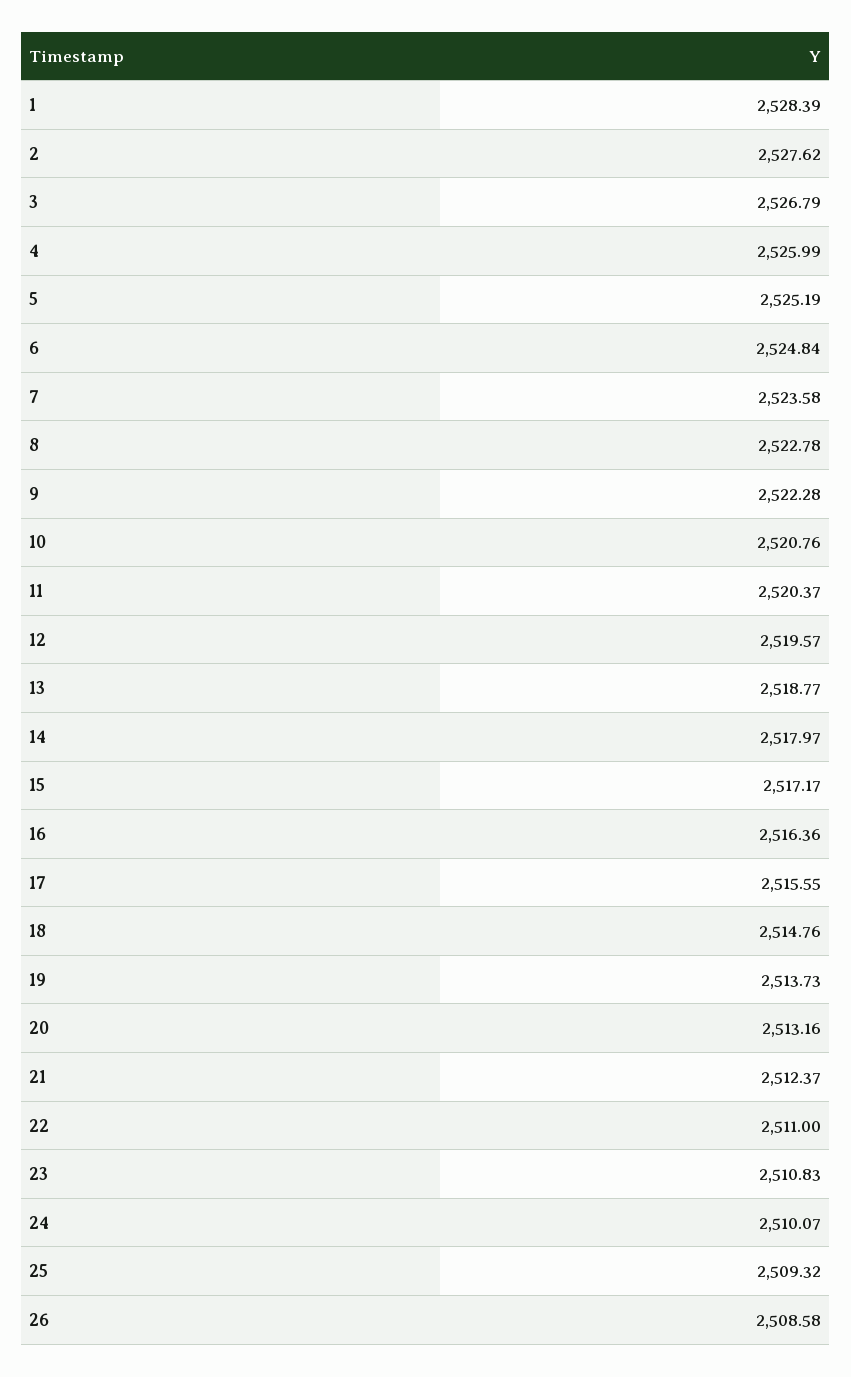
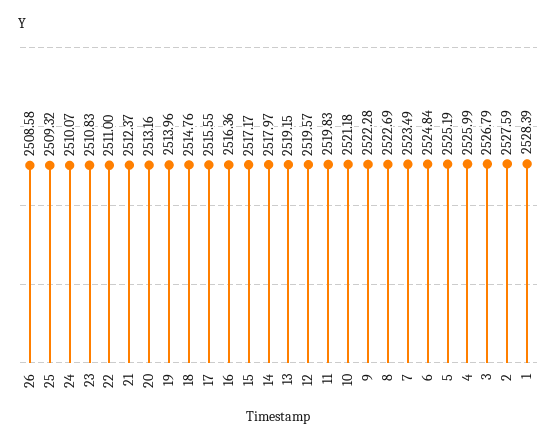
2: 2527.62 -> 2527.59
7: 2523.58 -> 2523.49
8: 2522.78 -> 2522.69
10: 2520.76 -> 2521.18
11: 2520.37 -> 2519.83
13: 2518.77 -> 2519.15
19: 2513.73 -> 2513.96

